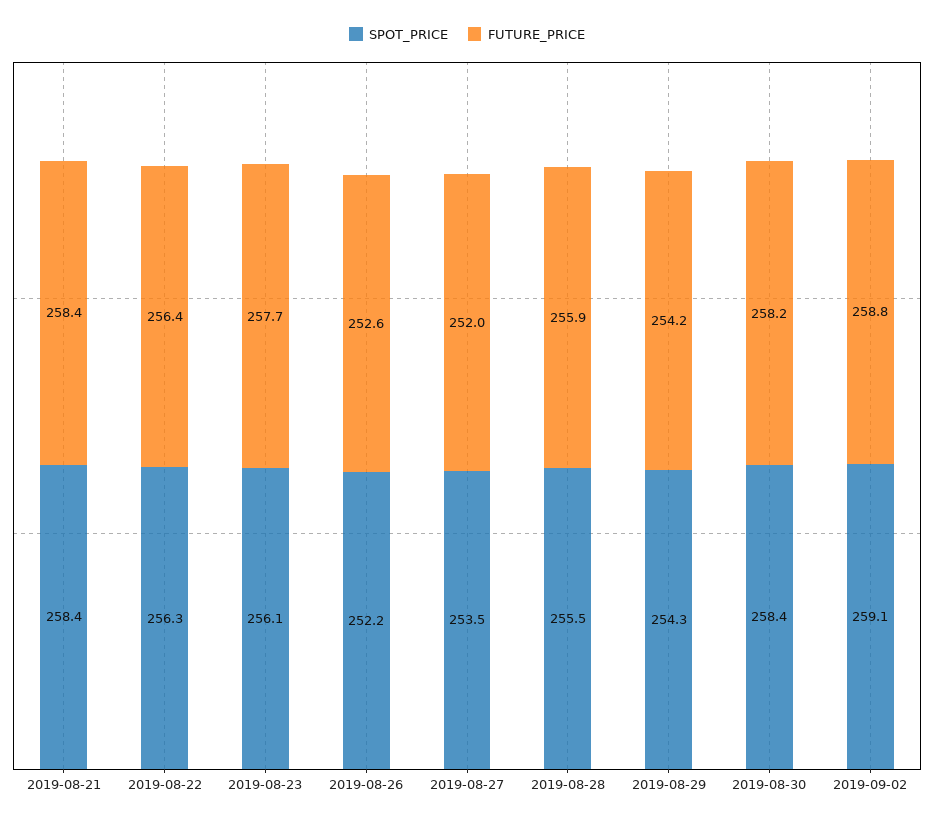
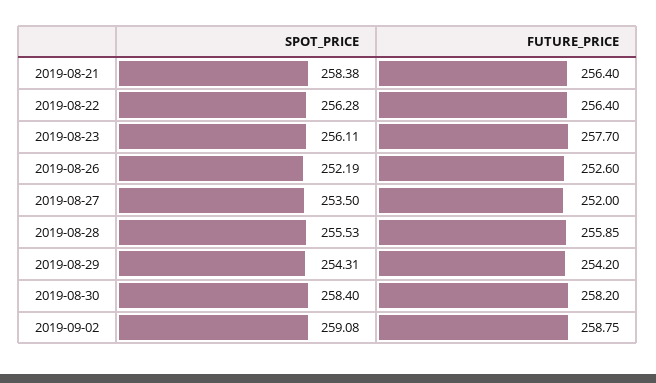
FUTURE_PRICE, 2019-08-21: 258.4 -> 256.4

